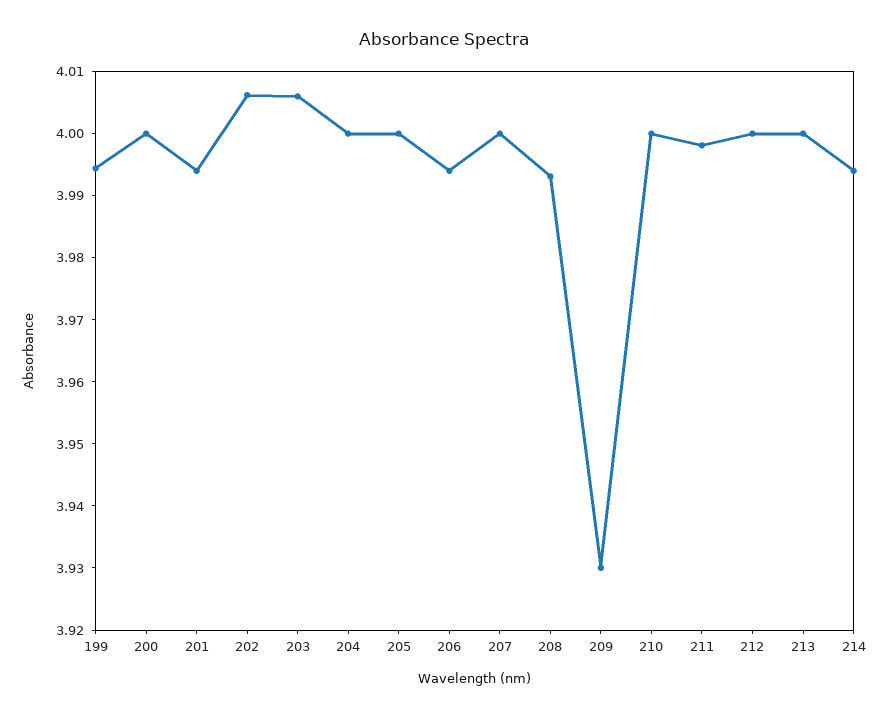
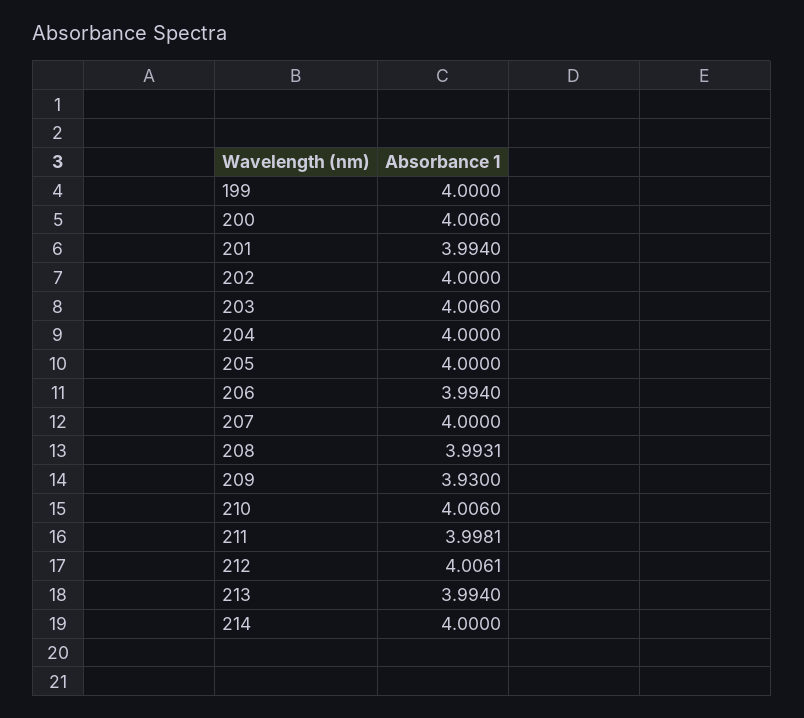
199: 3.994 -> 4
200: 4 -> 4.006
202: 4.006 -> 4
210: 4 -> 4.006
212: 4 -> 4.0061
213: 4 -> 3.994
214: 3.994 -> 4

